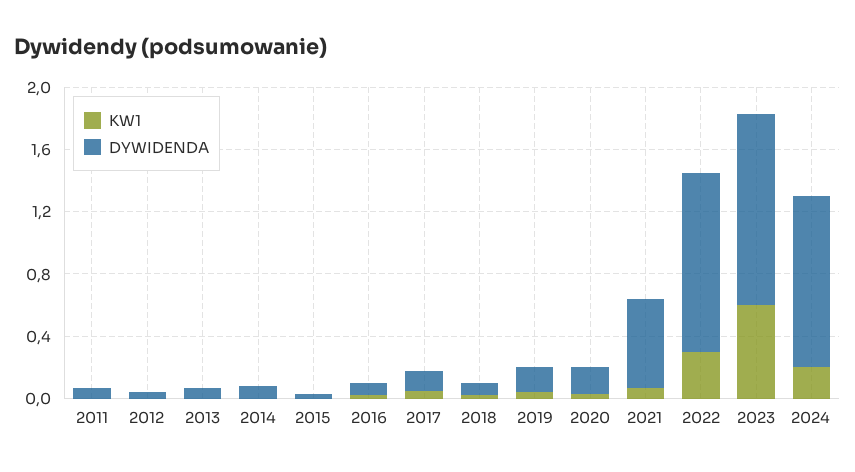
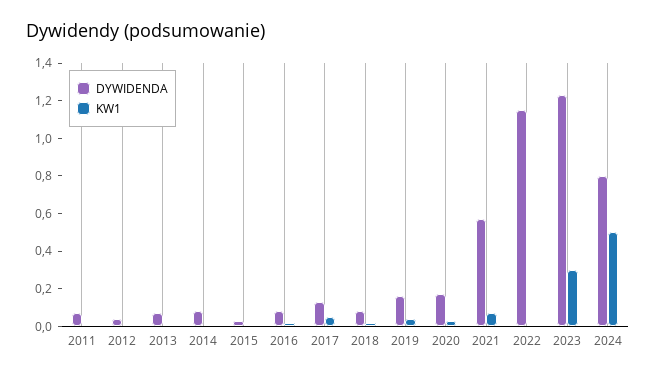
KW1, 2022: 0.3 -> 0
KW1, 2023: 0.6 -> 0.3
KW1, 2024: 0.2 -> 0.5
DYWIDENDA, 2024: 1.1 -> 0.8

